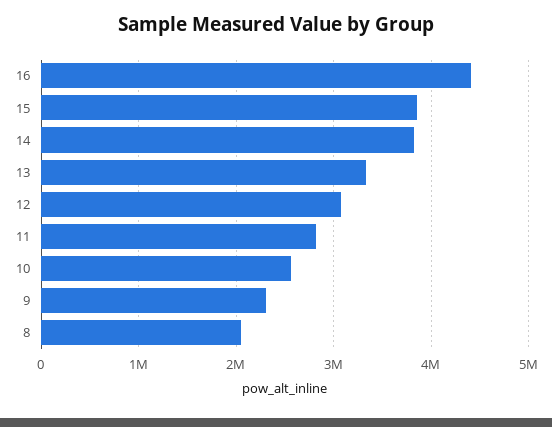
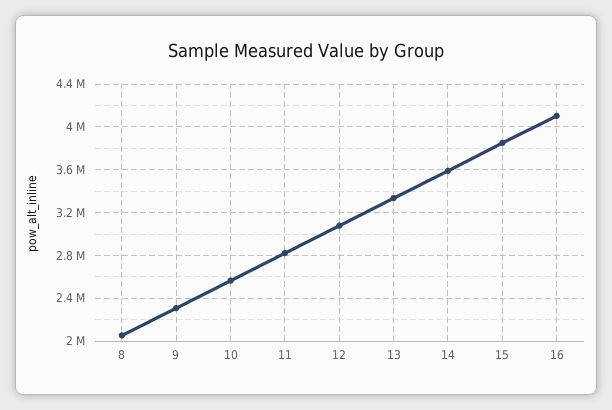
16: 4400000 -> 4100000
14: 3800000 -> 3600000

